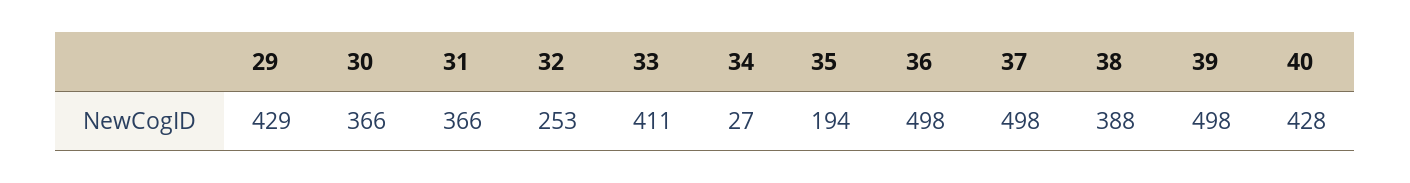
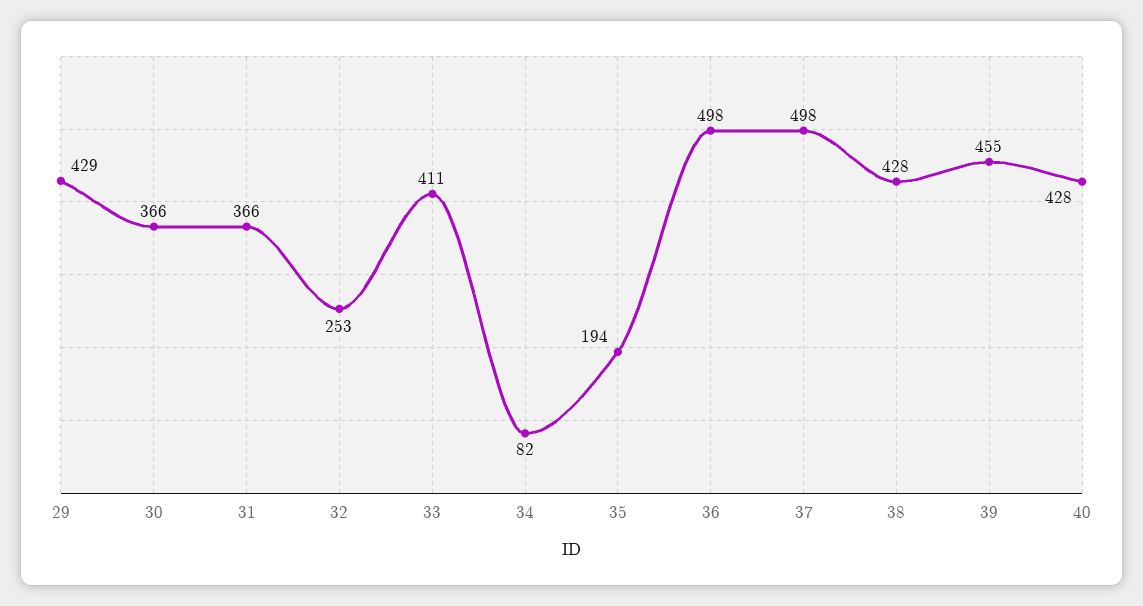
34: 27 -> 82
38: 388 -> 428
39: 498 -> 455

